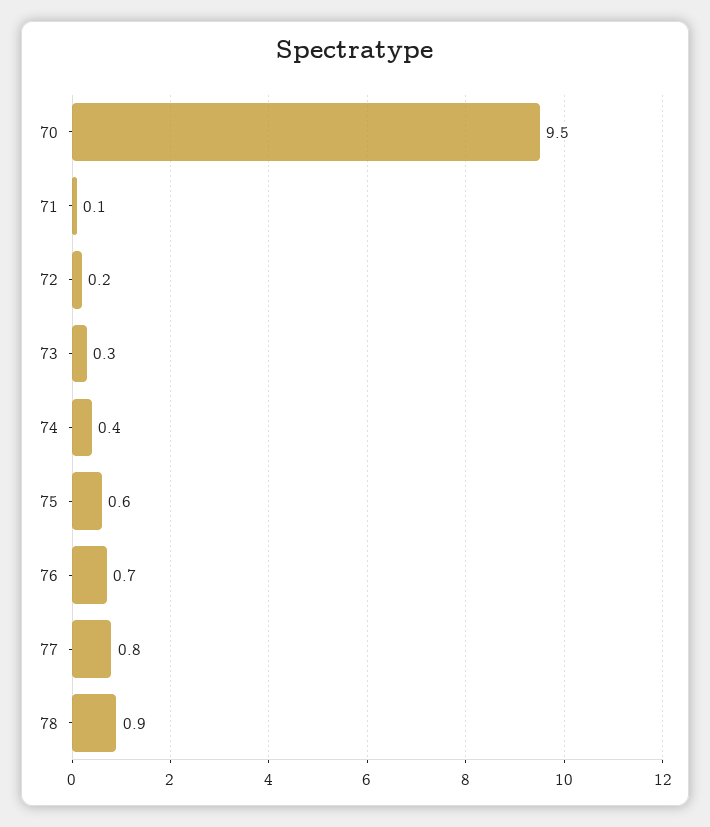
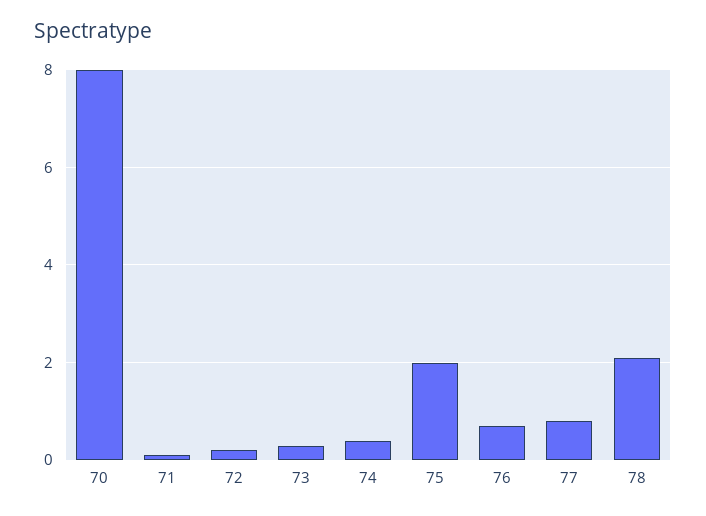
70: 9.5 -> 8
75: 0.6 -> 2
78: 0.9 -> 2

